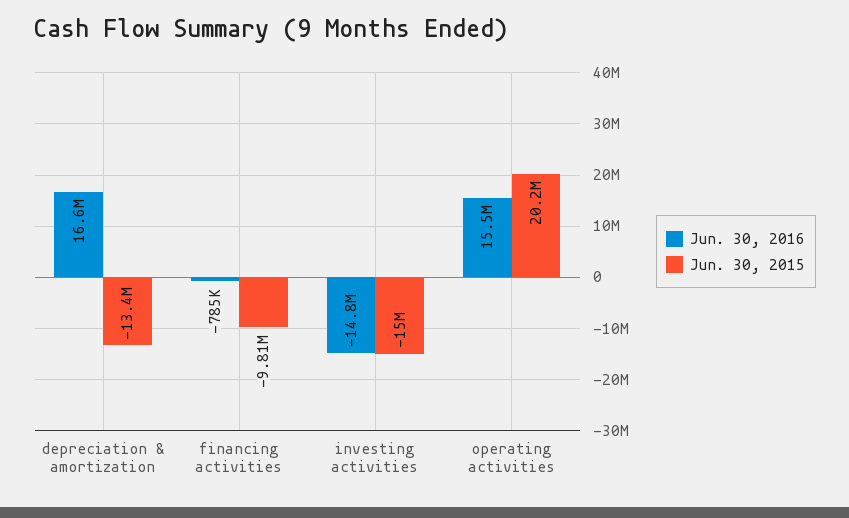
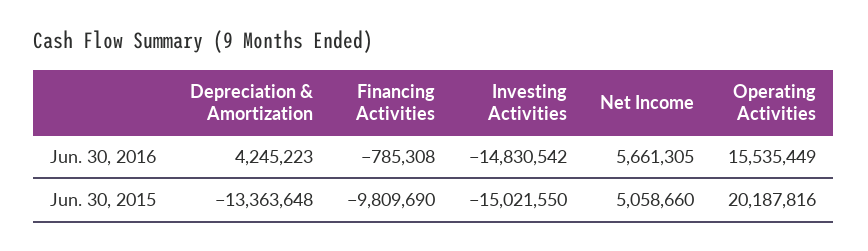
Jun. 30, 2016, depreciation & amortization: 16600000 -> 4245223
Jun. 30, 2016, Net Income: none -> 5661305
Jun. 30, 2015, Net Income: none -> 5058660

